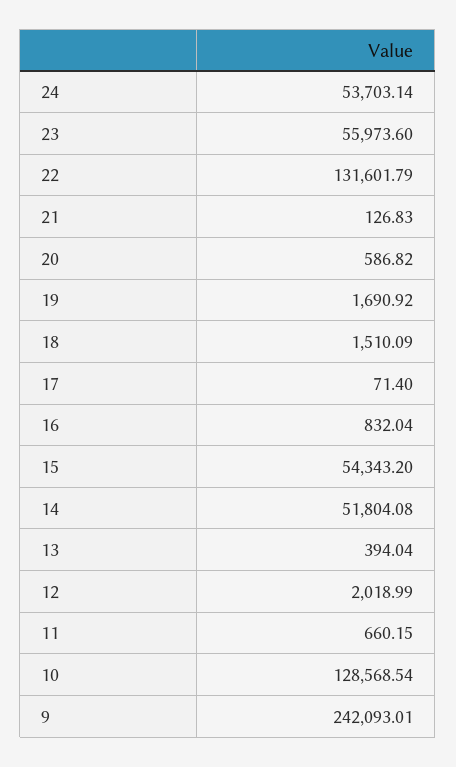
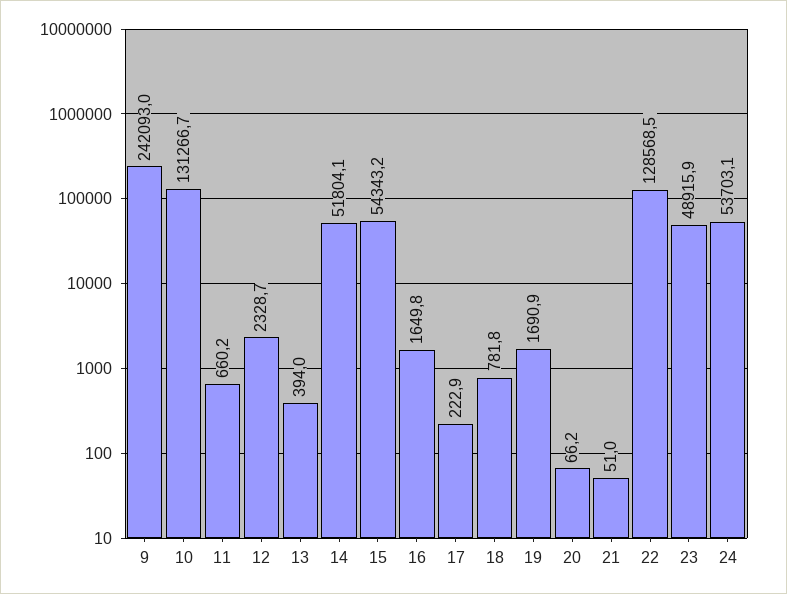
23: 55973.6 -> 48915.9
22: 131601.79 -> 128568.5
21: 126.83 -> 51
20: 586.82 -> 66.2
18: 1510.09 -> 781.8
17: 71.4 -> 222.9
16: 832.04 -> 1649.8
12: 2018.99 -> 2328.7
10: 128568.54 -> 131266.7

